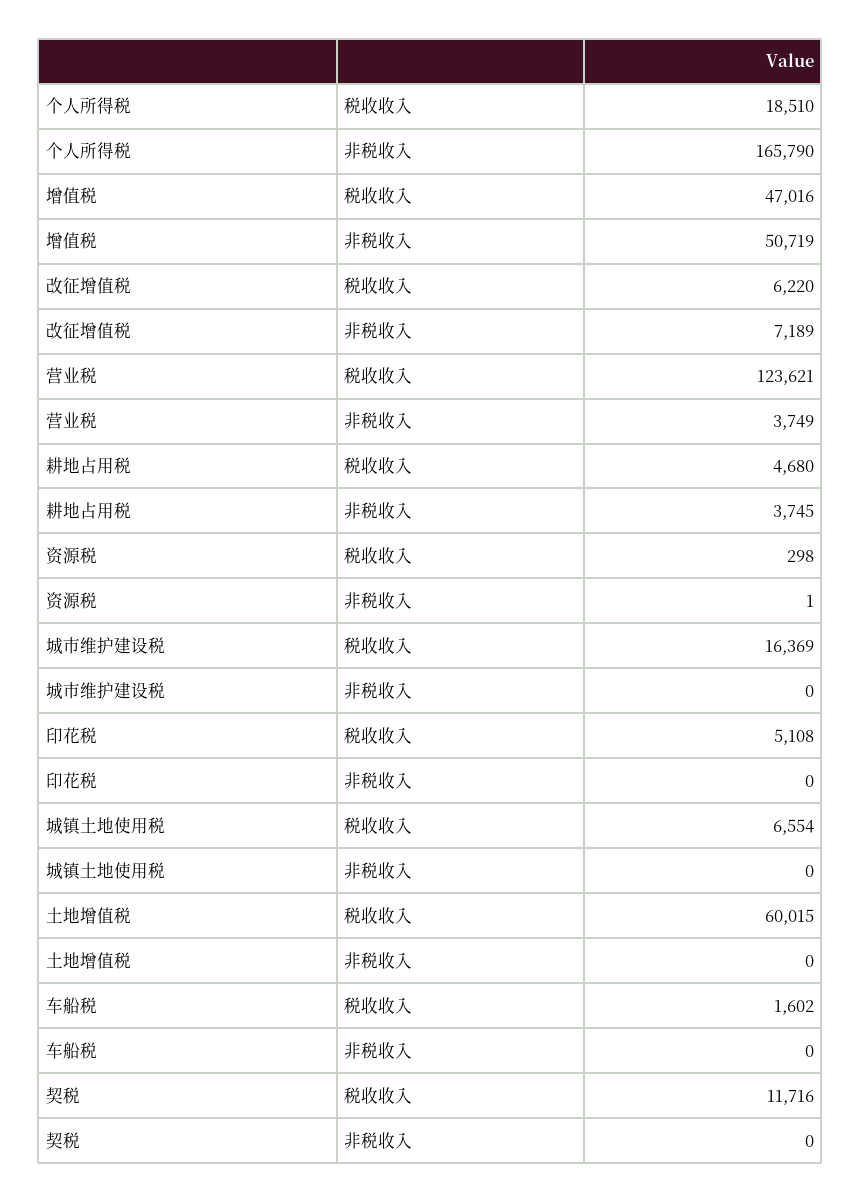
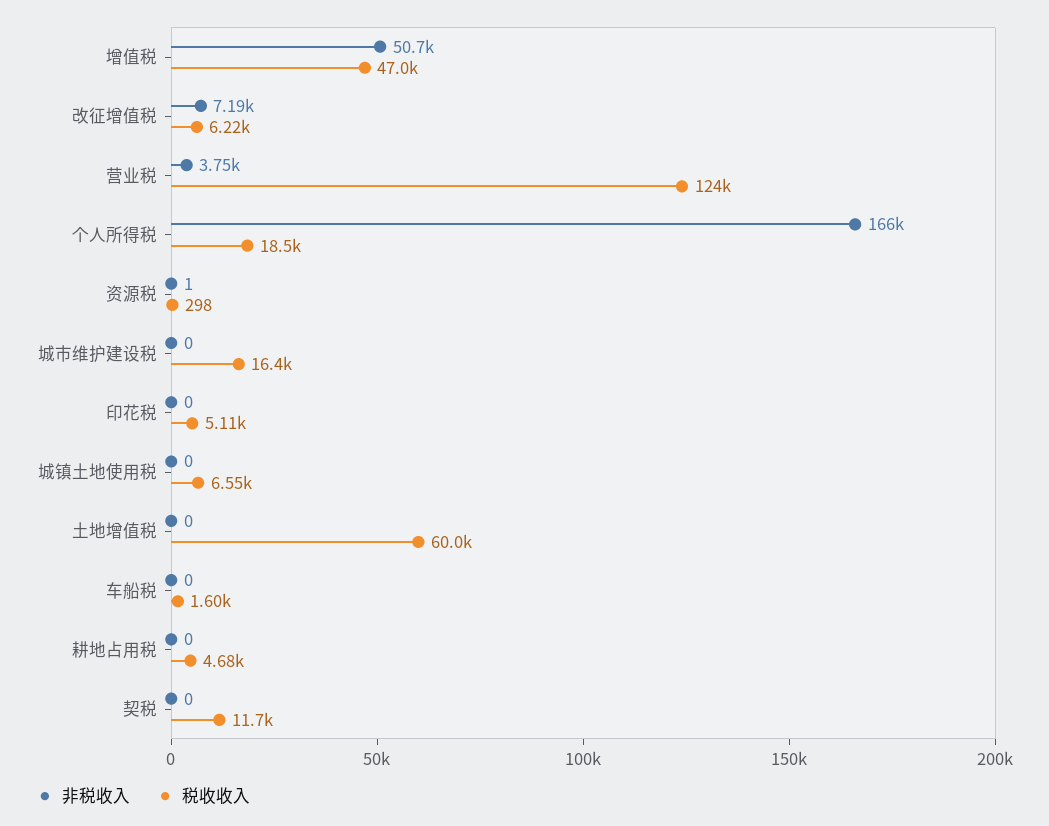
非税收入, 耕地占用税: 3745 -> 0

